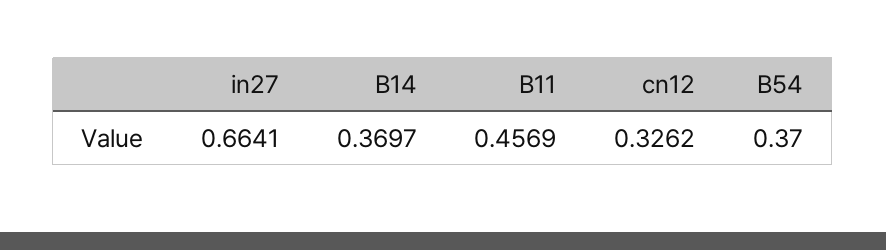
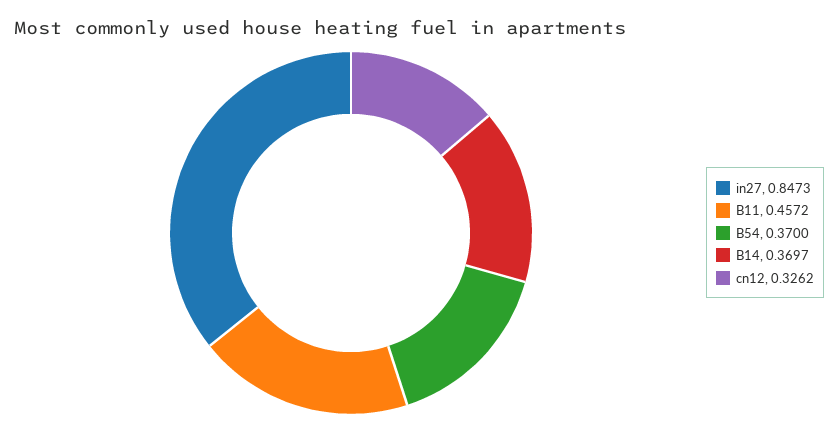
in27: 0.6641 -> 0.8473
B11: 0.4569 -> 0.4572

